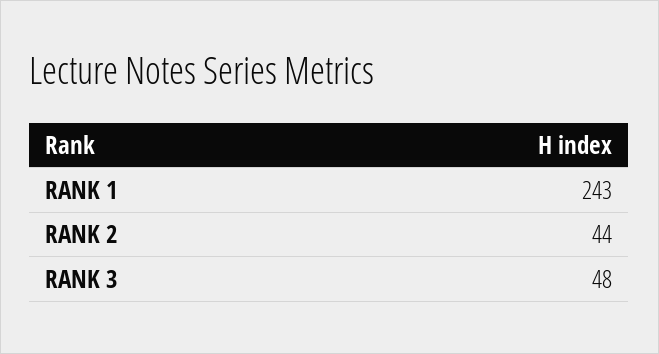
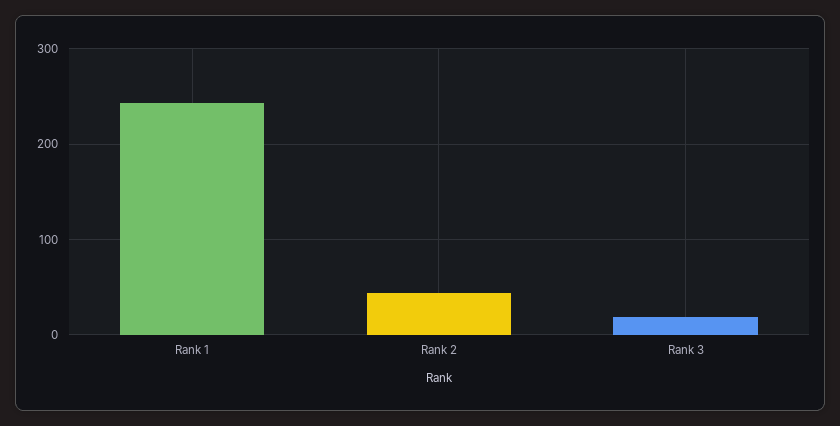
RANK 3: 48 -> 20

